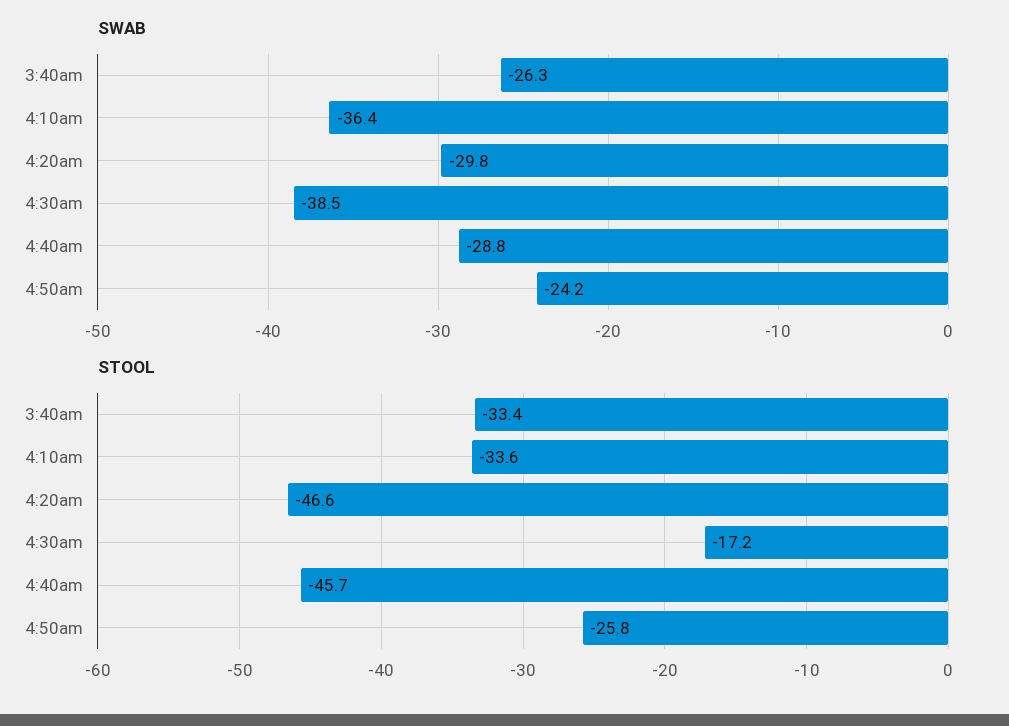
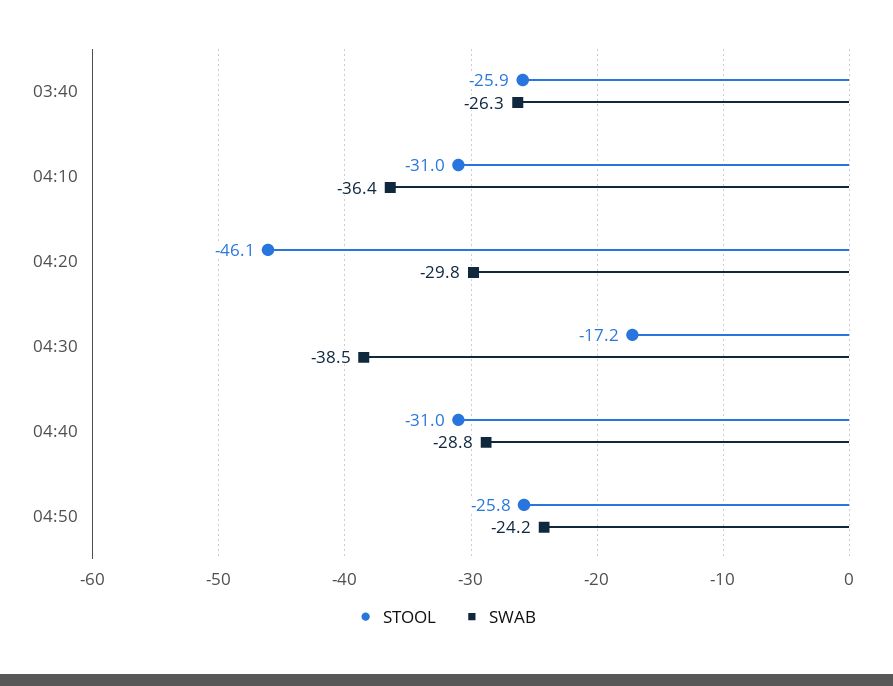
STOOL, 3:40am: -33.4 -> -25.9
STOOL, 4:10am: -33.6 -> -31
STOOL, 4:20am: -46.6 -> -46.1
STOOL, 4:40am: -45.7 -> -31

